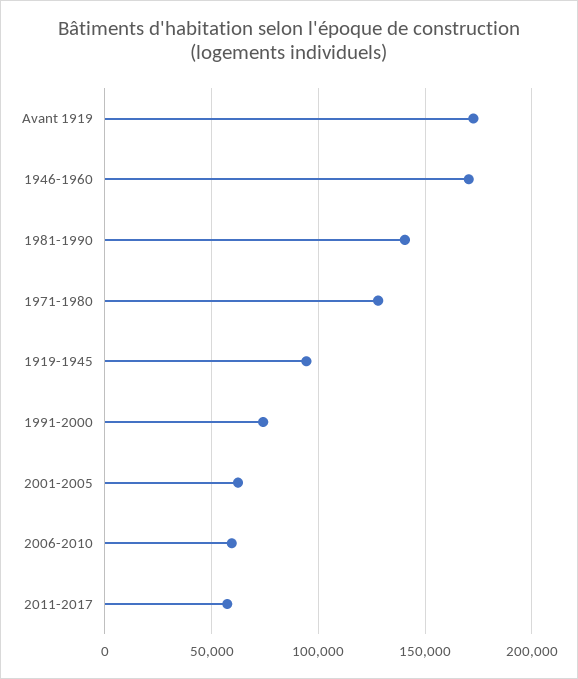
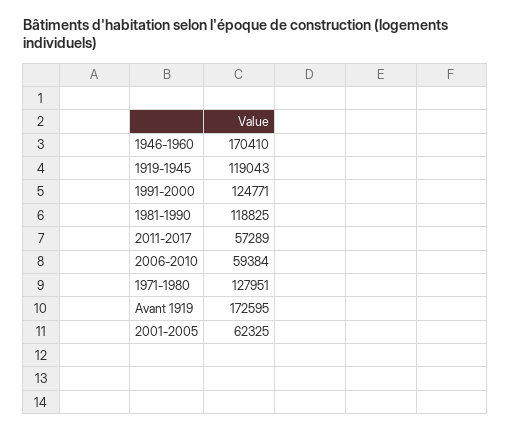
1981-1990: 140000 -> 118825
1919-1945: 95000 -> 119043
1991-2000: 75000 -> 124771

